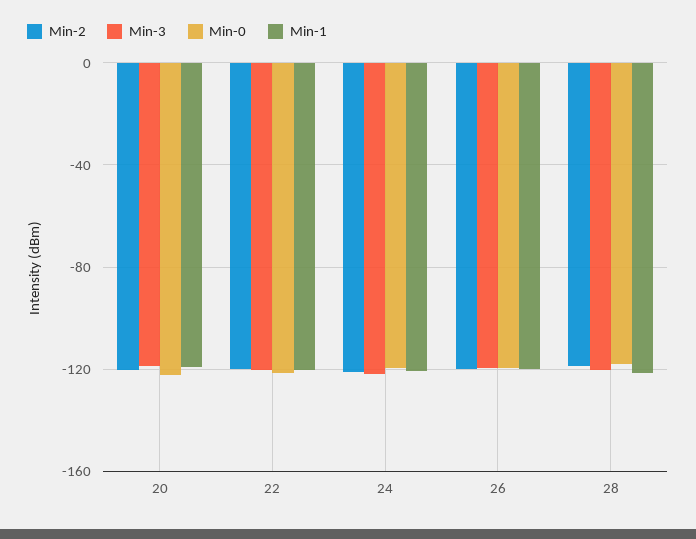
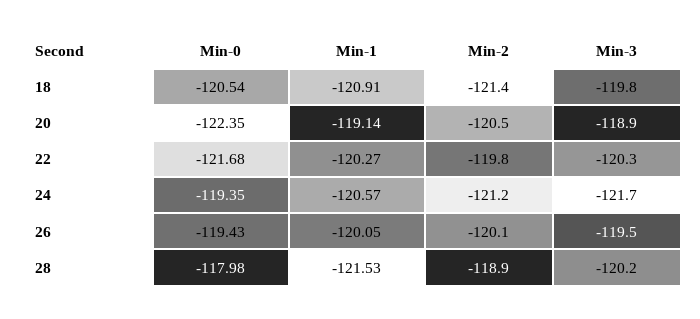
Min-0, 18: none -> -120.54
Min-1, 18: none -> -120.91
Min-2, 18: none -> -121.4
Min-3, 18: none -> -119.8

